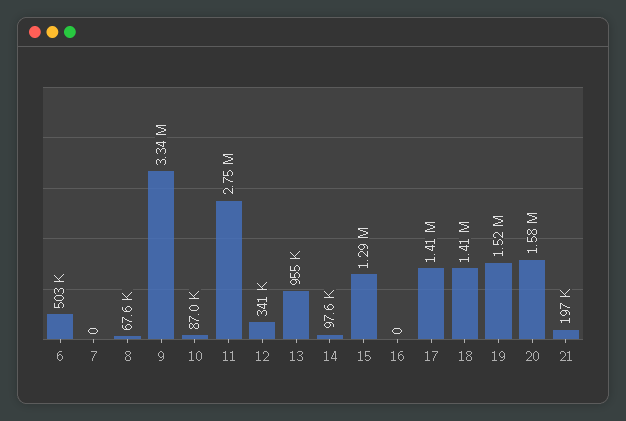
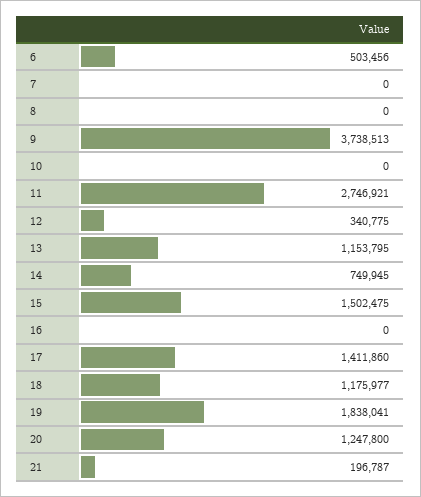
8: 67600 -> 0
9: 3340000 -> 3738513
10: 87000 -> 0
13: 955000 -> 1153795
14: 97600 -> 749945
15: 1290000 -> 1502475
18: 1410000 -> 1175977
19: 1520000 -> 1838041
20: 1580000 -> 1247800

